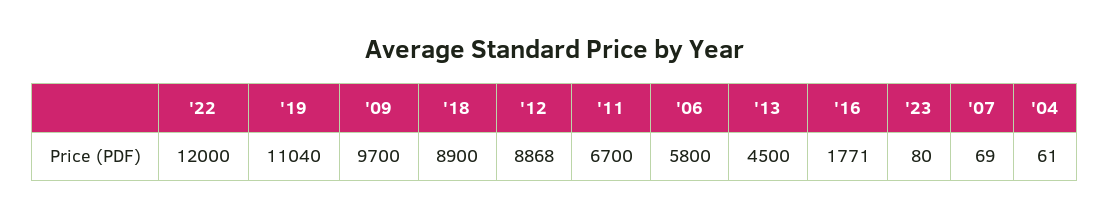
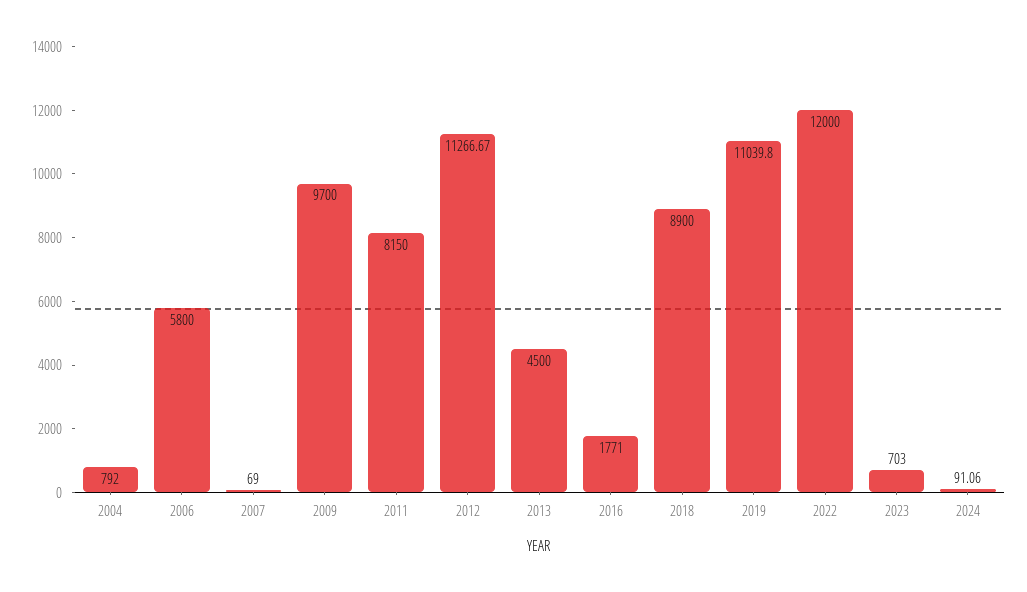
'12: 8868 -> 11266.67
'11: 6700 -> 8150
'23: 80 -> 703
'04: 61 -> 792
2024: none -> 91.06

